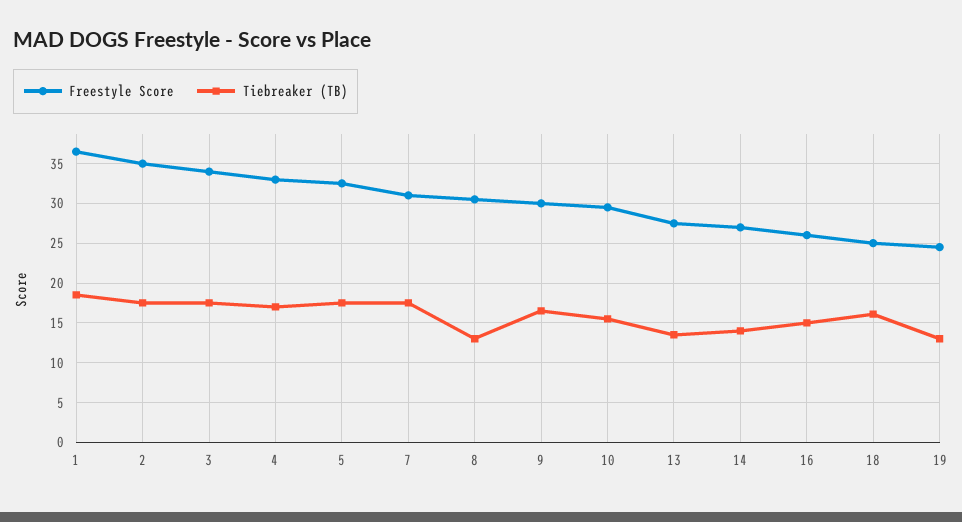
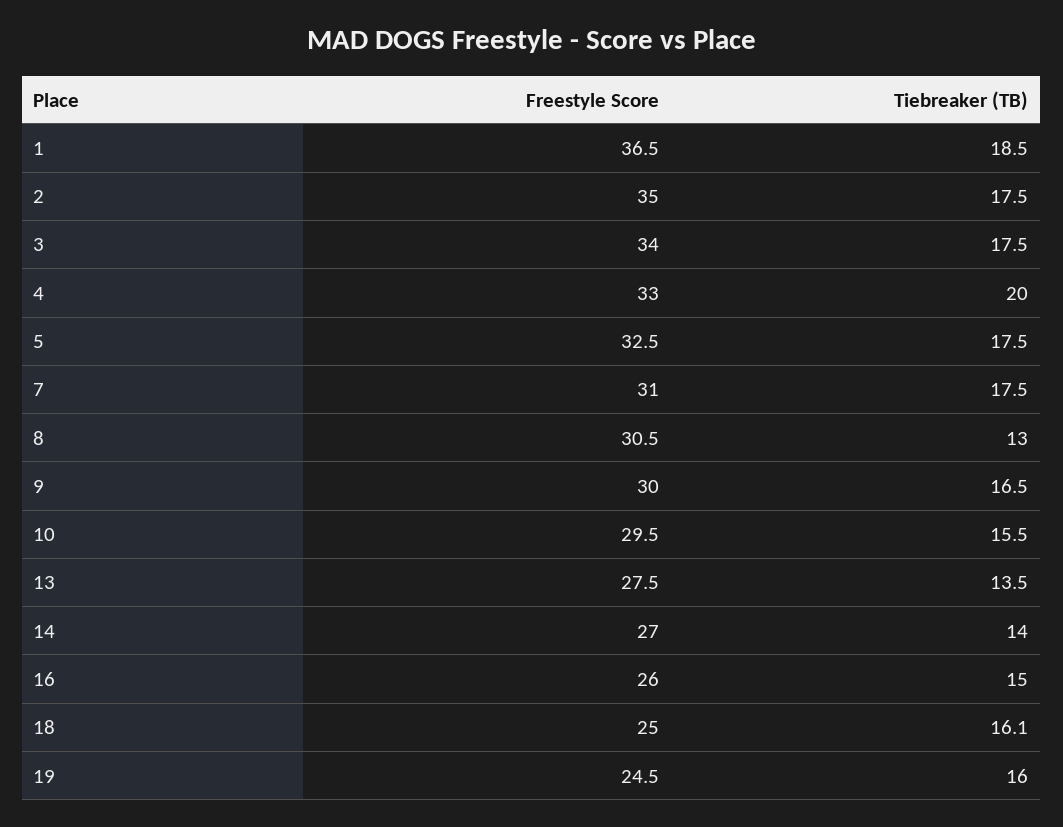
Tiebreaker (TB), 4: 17 -> 20
Tiebreaker (TB), 19: 13 -> 16

